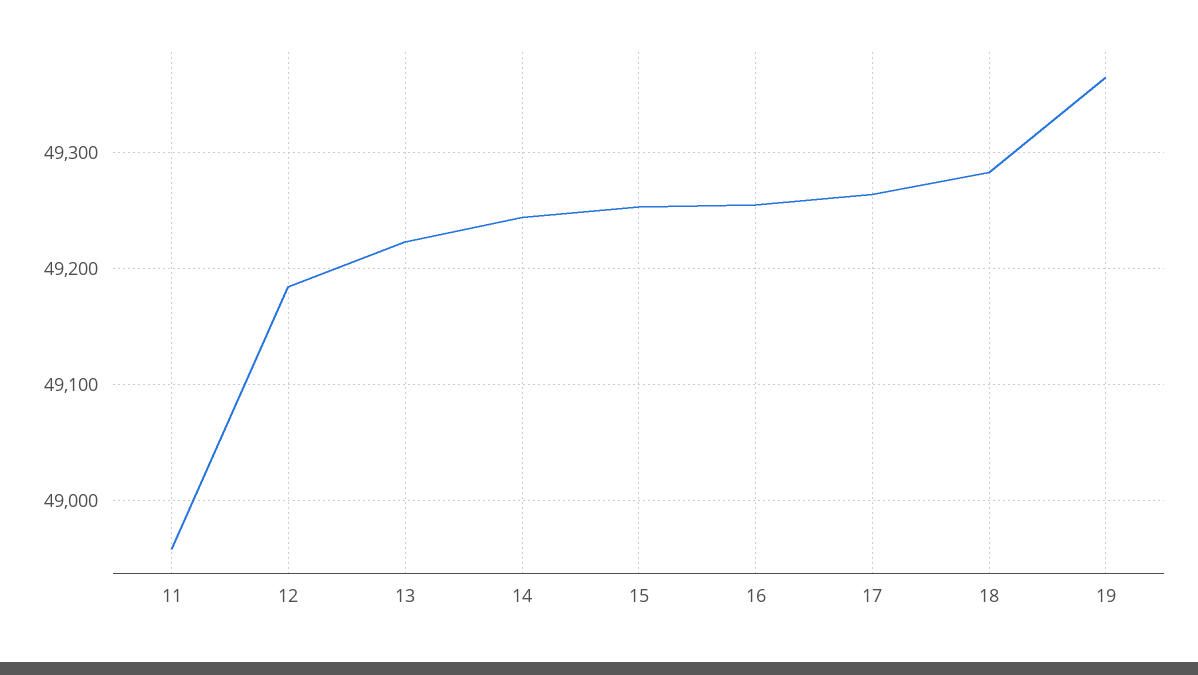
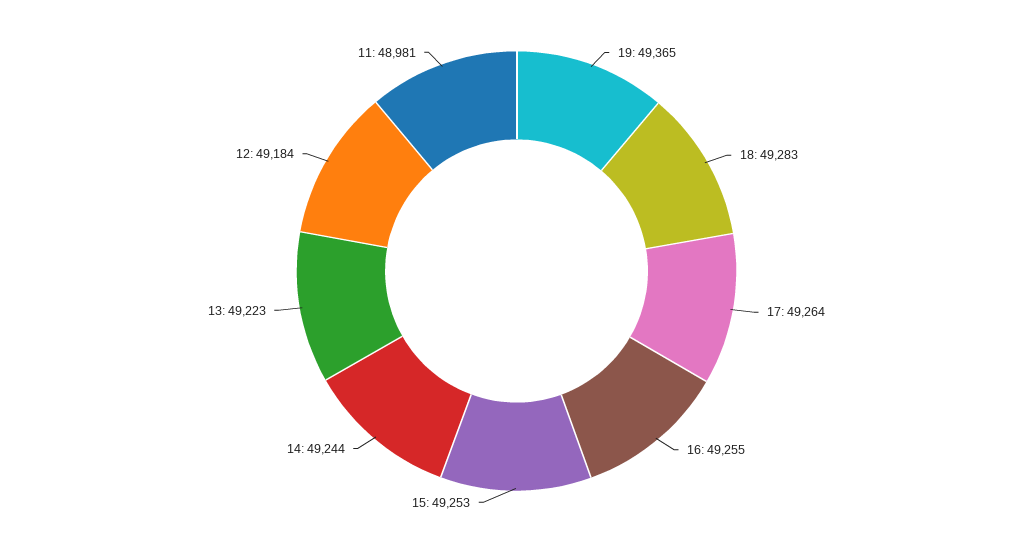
11: 48960 -> 48981

